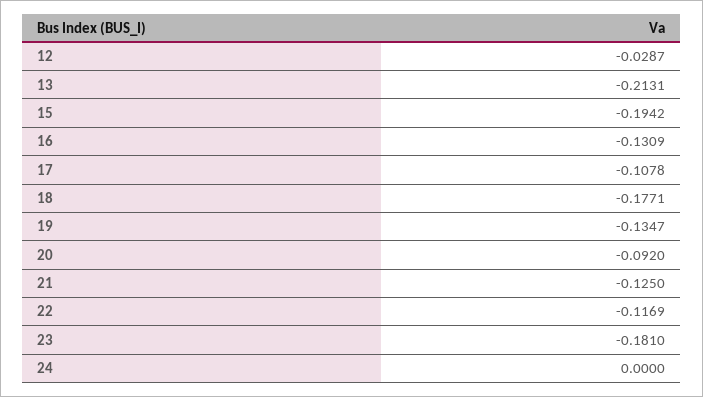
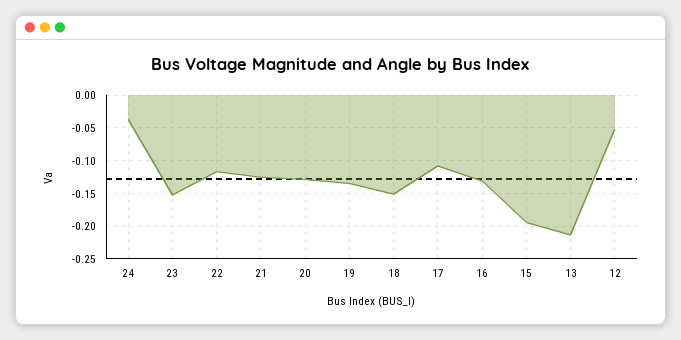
12: -0.0287 -> -0.05
18: -0.1771 -> -0.15
20: -0.092 -> -0.13
23: -0.181 -> -0.15
24: 0 -> -0.04

